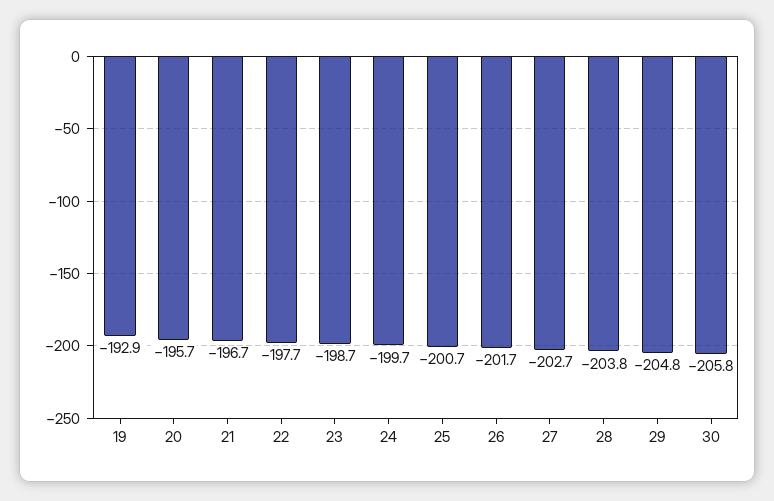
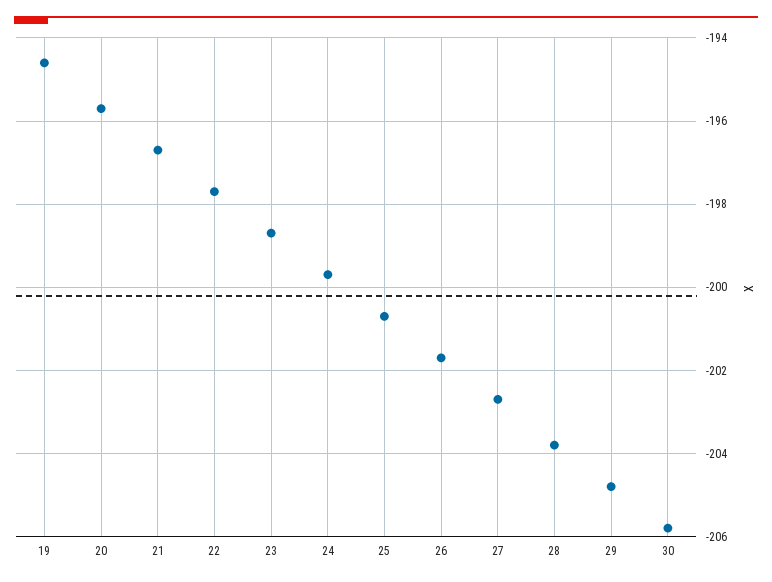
19: -192.9 -> -194.5

